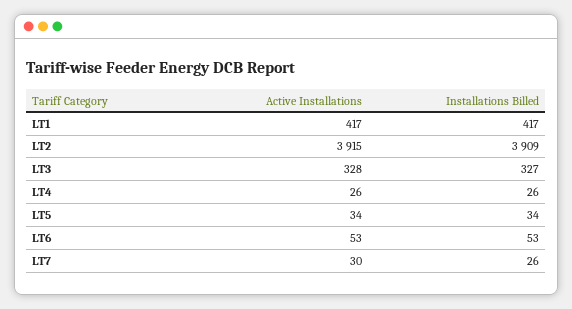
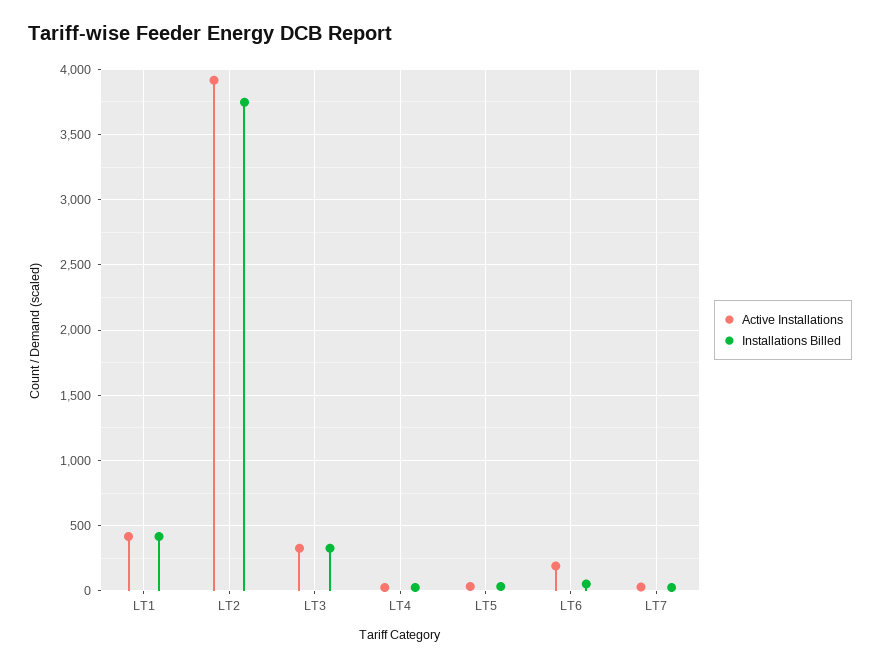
Installations Billed, LT2: 3909 -> 3750
Active Installations, LT6: 53 -> 200

